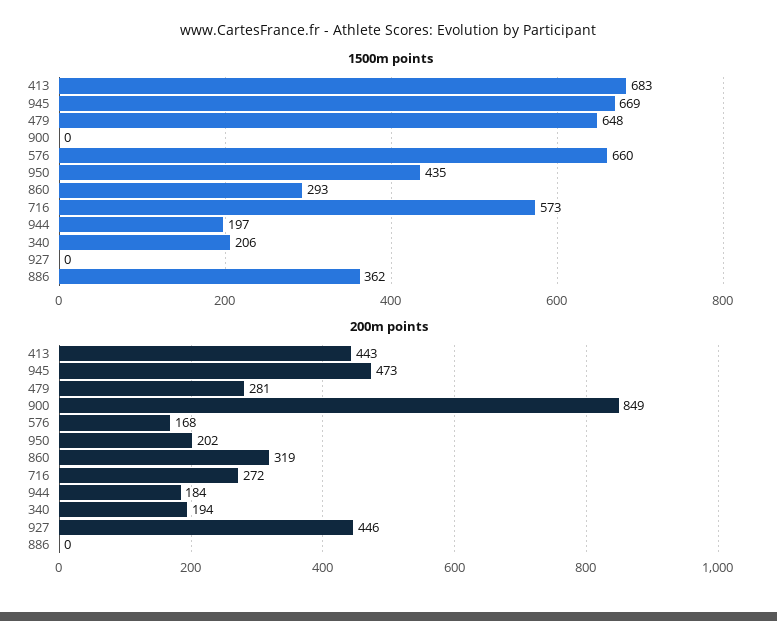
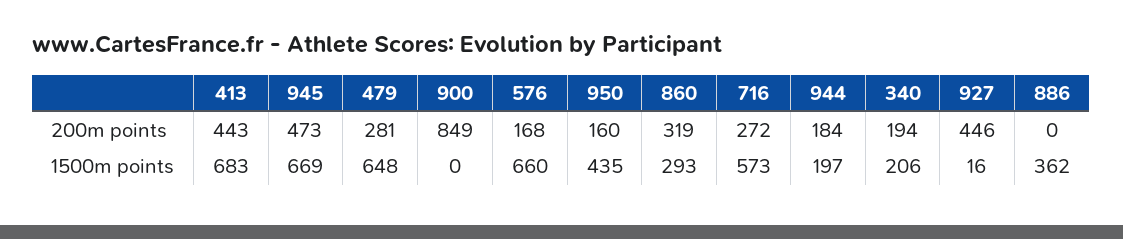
1500m points, 927: 0 -> 16
200m points, 950: 202 -> 160

